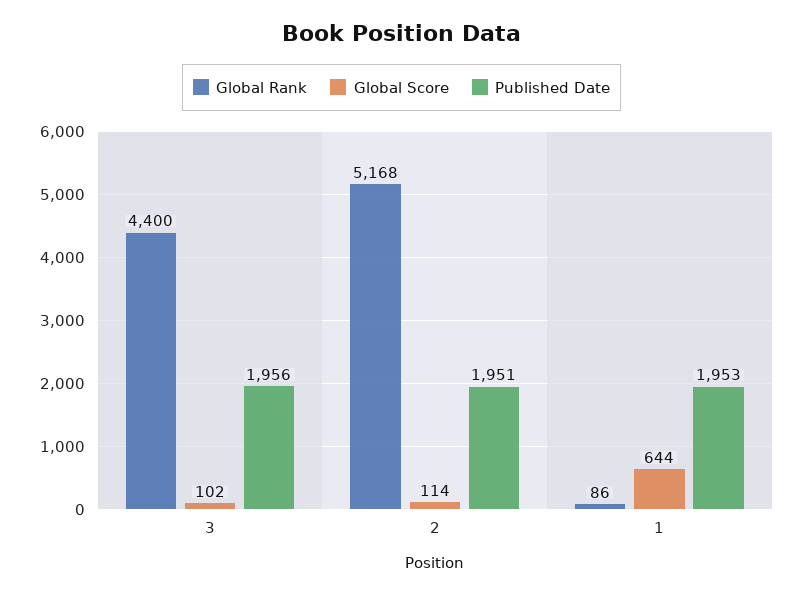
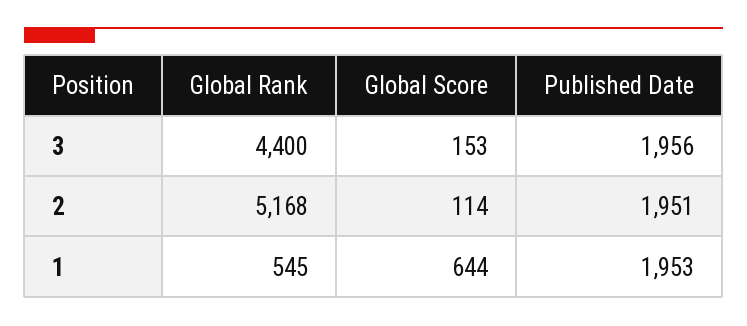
Global Score, 3: 102 -> 153
Global Rank, 1: 86 -> 545

